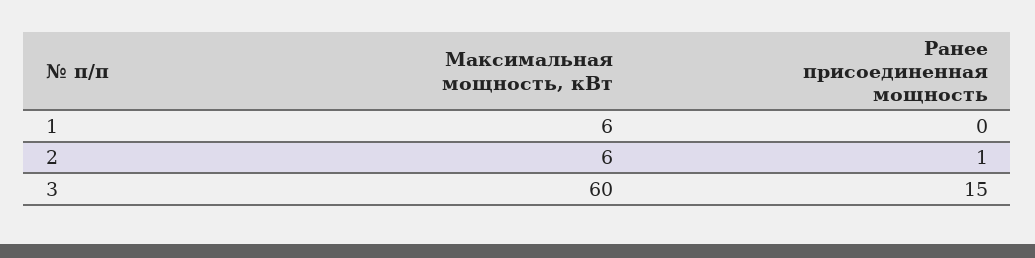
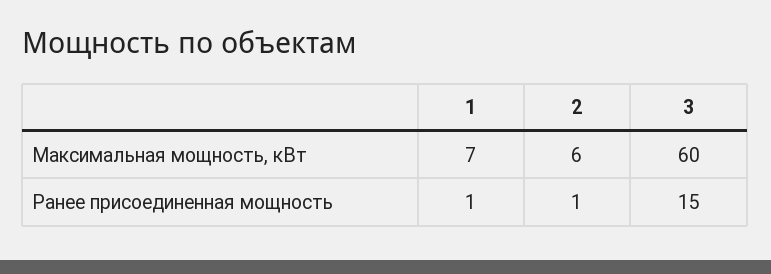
Максимальная мощность, кВт, 1: 6 -> 7
Ранее присоединенная мощность, 1: 0 -> 1

